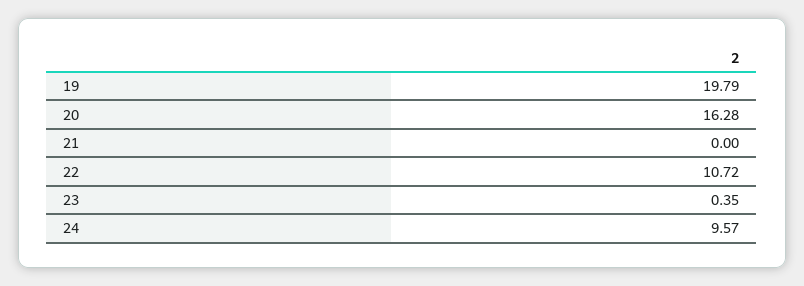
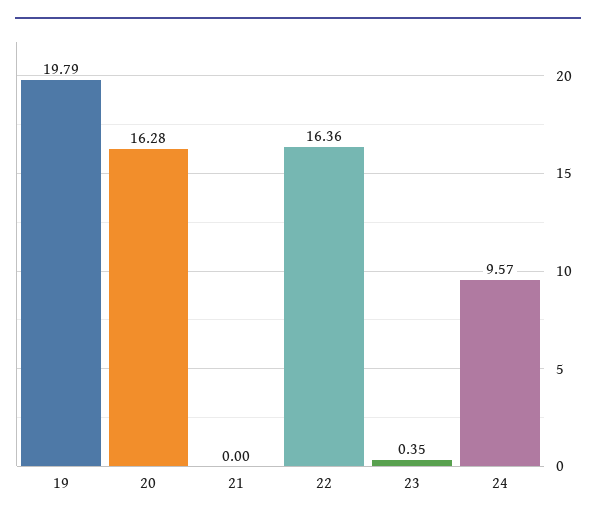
22: 10.72 -> 16.36

